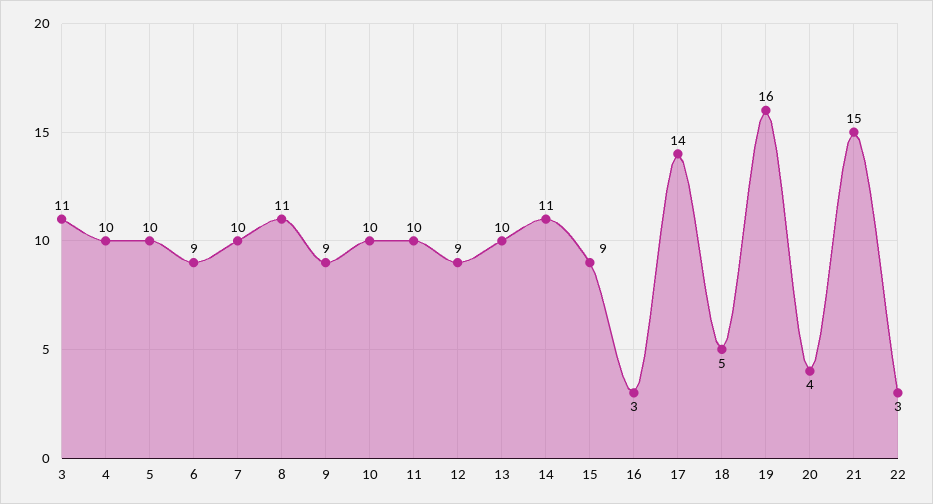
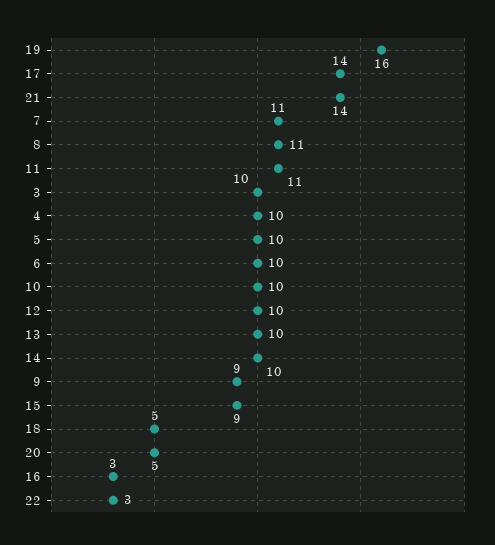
3: 11 -> 10
6: 9 -> 10
7: 10 -> 11
11: 10 -> 11
12: 9 -> 10
14: 11 -> 10
20: 4 -> 5
21: 15 -> 14

